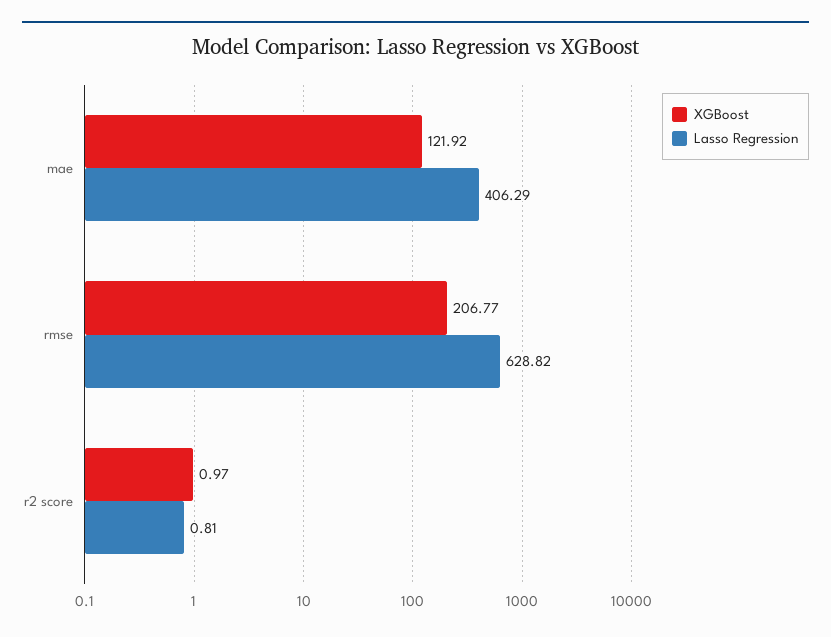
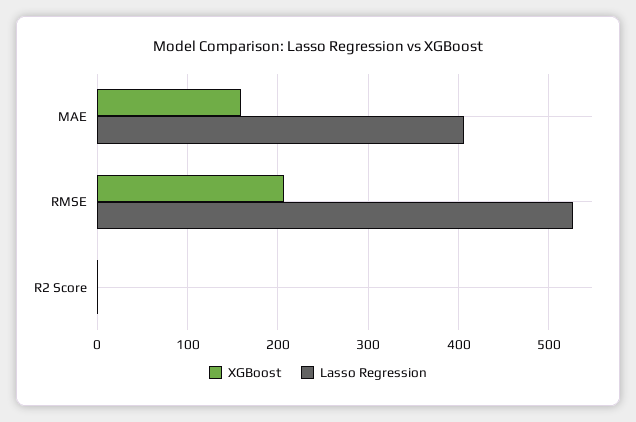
XGBoost, mae: 121.92 -> 160
Lasso Regression, rmse: 628.82 -> 530

